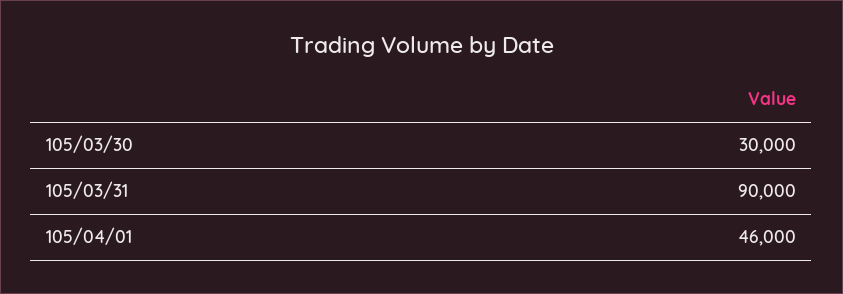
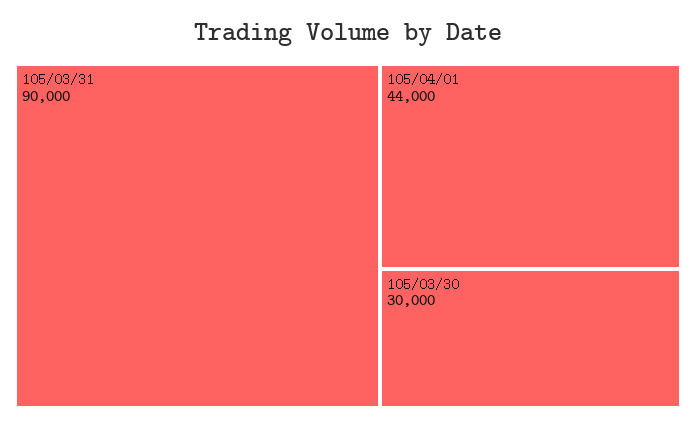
105/04/01: 46000 -> 44000

